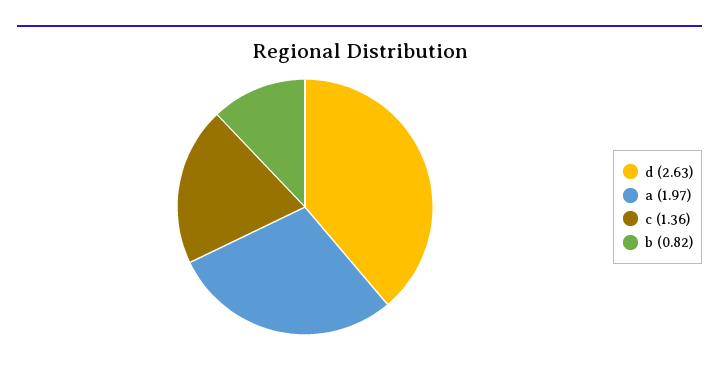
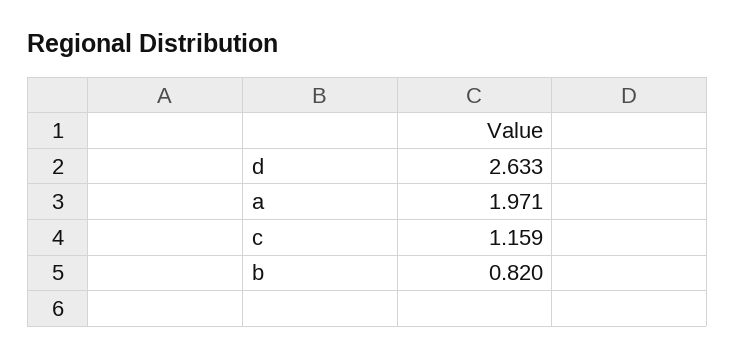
c: 1.36 -> 1.159

